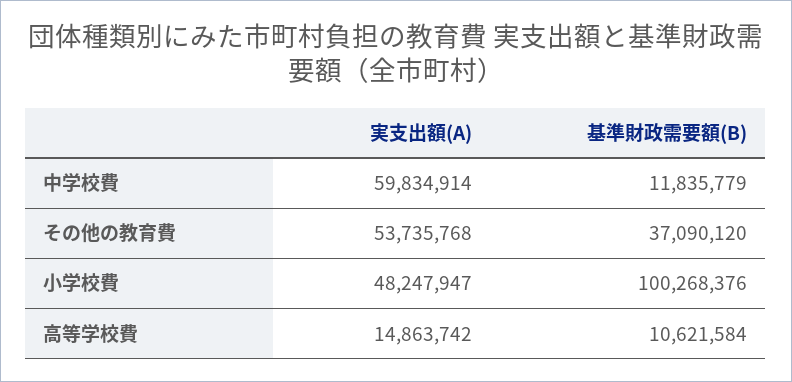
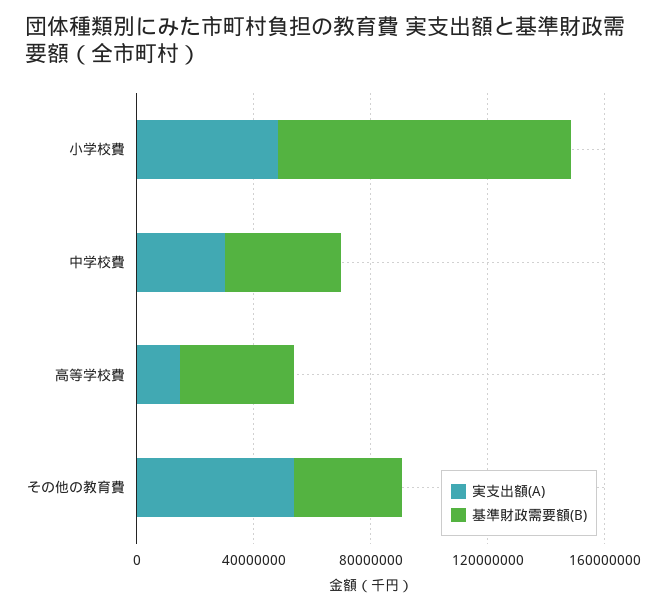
実支出額(A), 中学校費: 59834914 -> 30000000
基準財政需要額(B), 中学校費: 11835779 -> 40000000
基準財政需要額(B), 高等学校費: 10621584 -> 40000000

